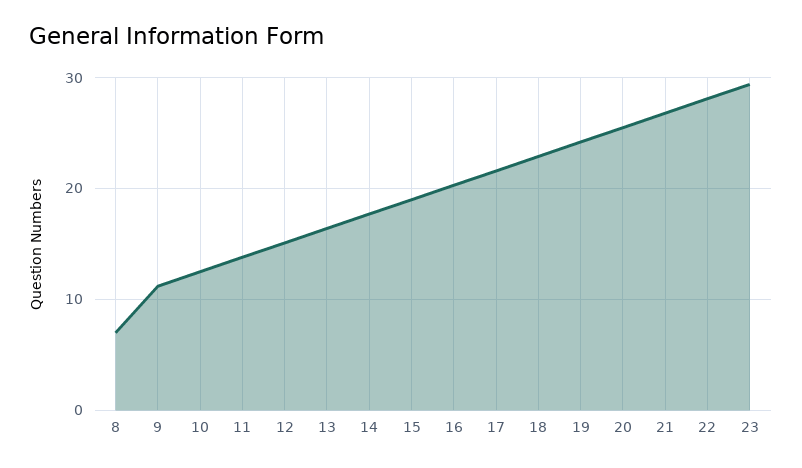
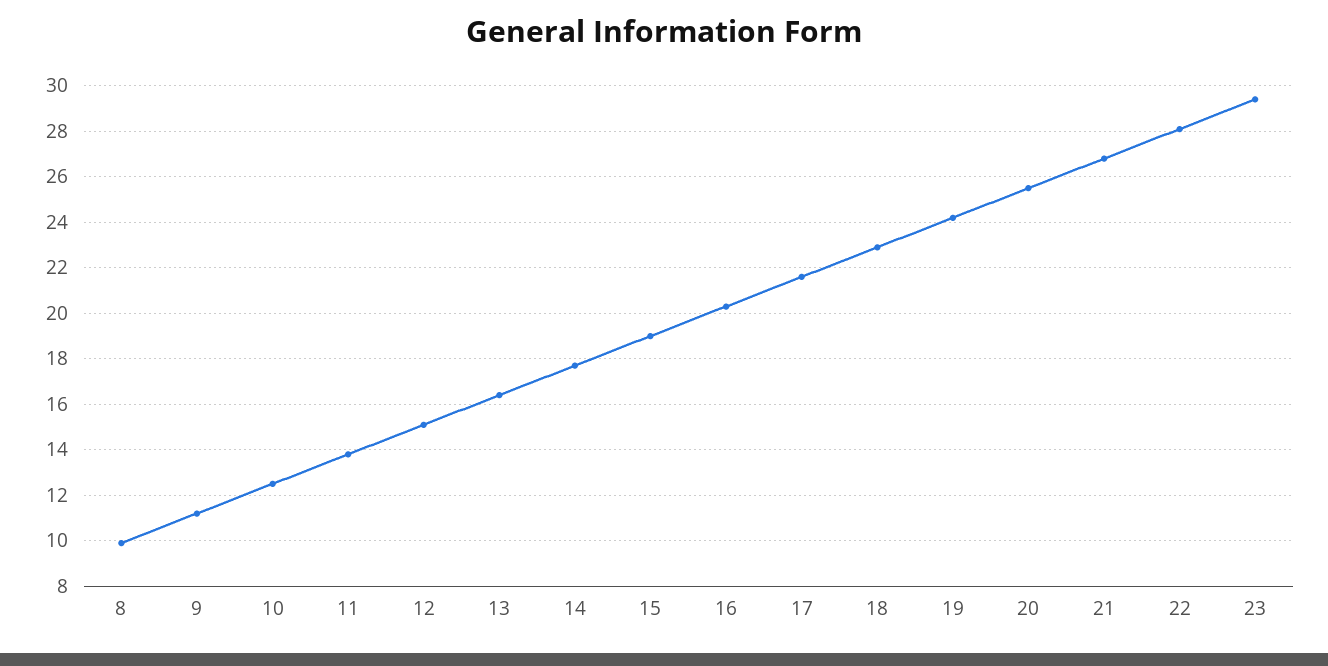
8: 7 -> 10

